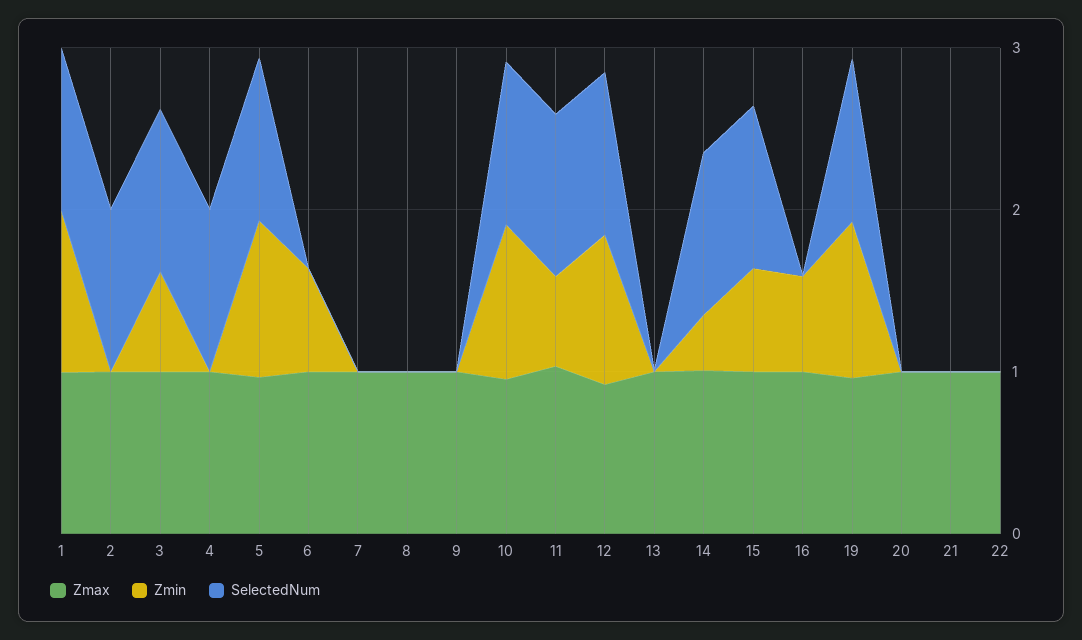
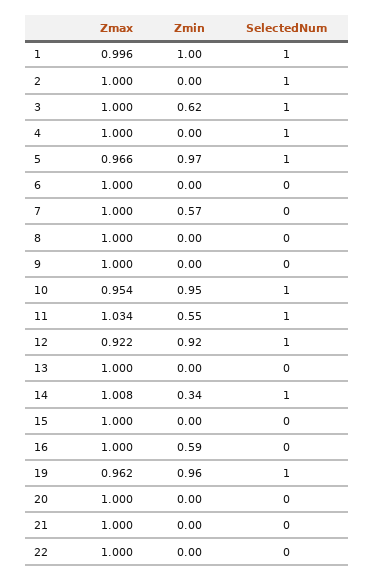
Zmin, 6: 0.6 -> 0
Zmin, 7: 0 -> 0.57
Zmin, 15: 0.6 -> 0
SelectedNum, 15: 1 -> 0

